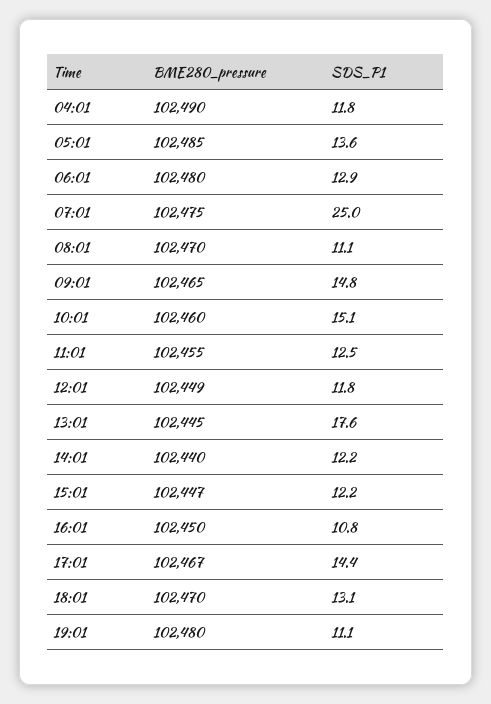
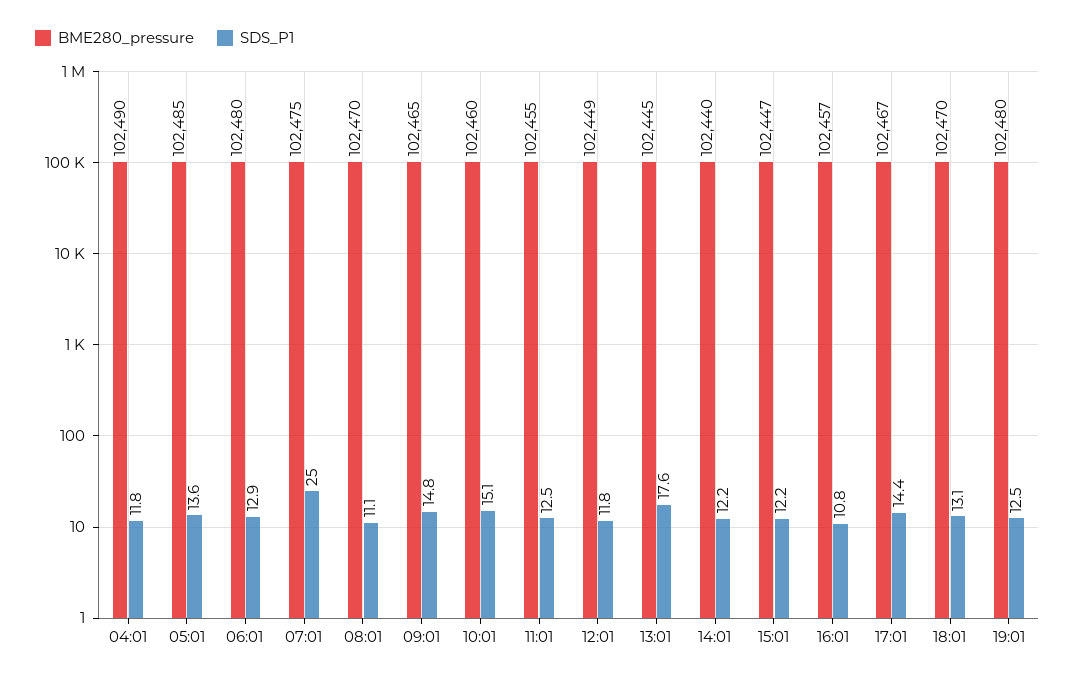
BME280_pressure, 16:01: 102450 -> 102457
SDS_P1, 19:01: 11.1 -> 12.5

